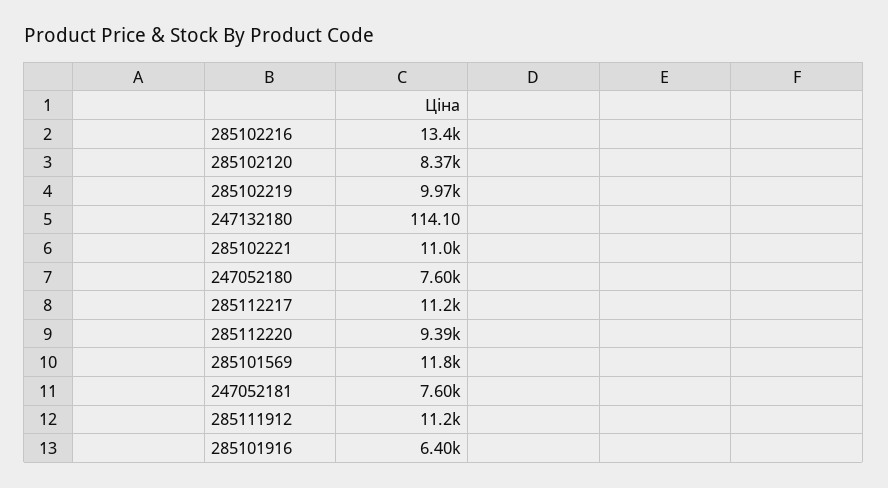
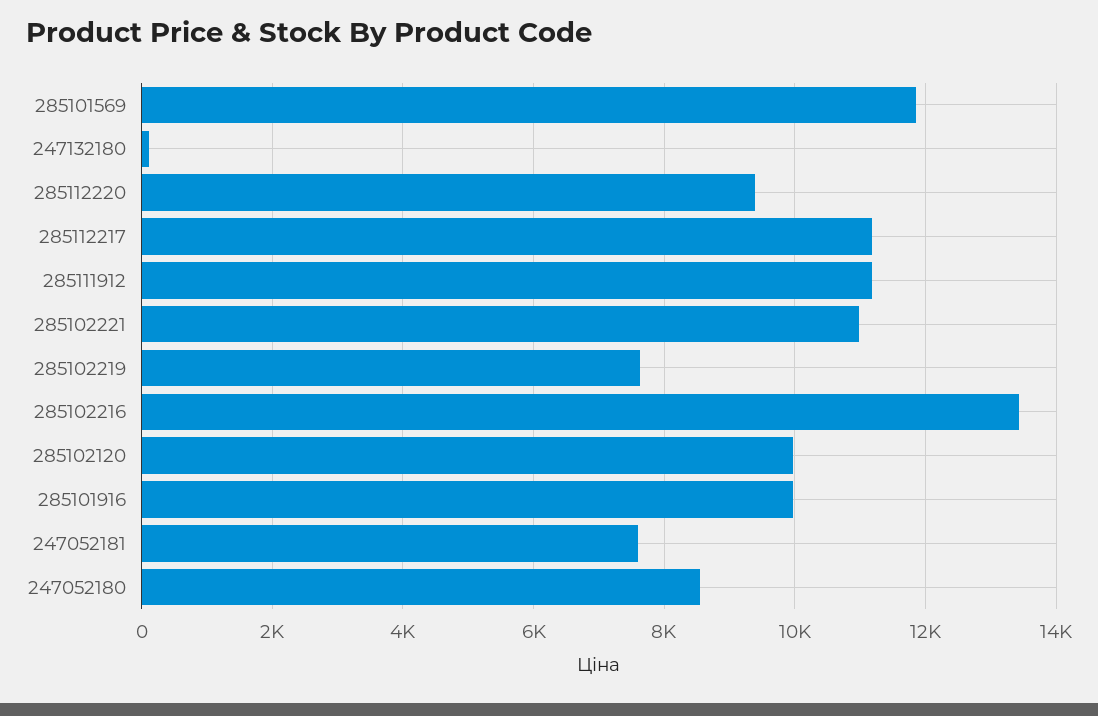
285102120: 8370 -> 10000
285102219: 9970 -> 7600
247052180: 7600 -> 8600
285101916: 6400 -> 10000

